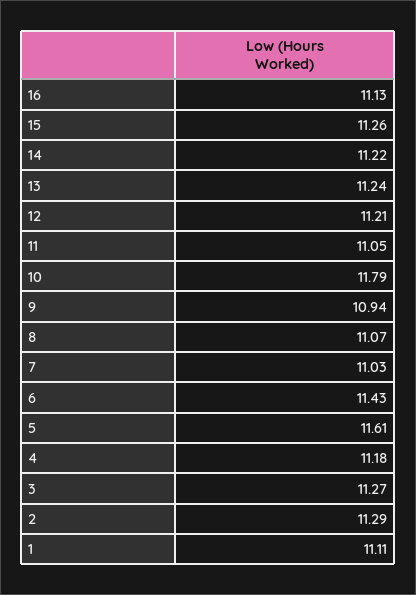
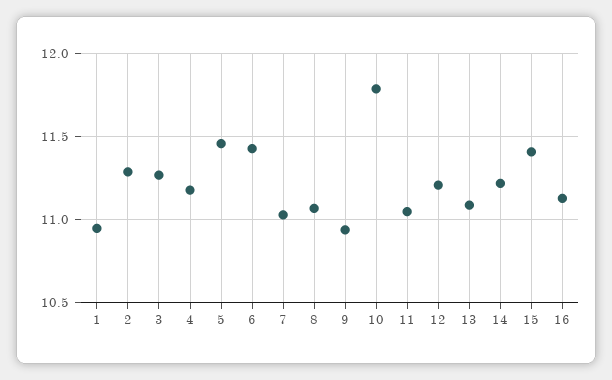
15: 11.26 -> 11.4
13: 11.24 -> 11.1
5: 11.61 -> 11.45
1: 11.11 -> 10.95

